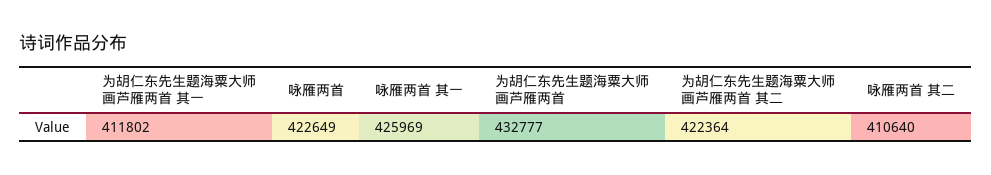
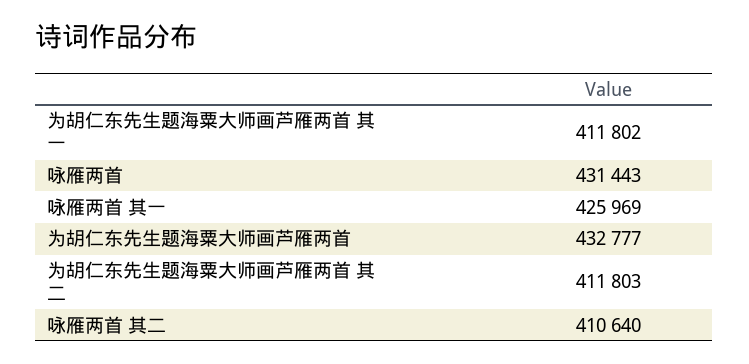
咏雁两首: 422649 -> 431443
为胡仁东先生题海粟大师画芦雁两首 其二: 422364 -> 411803

